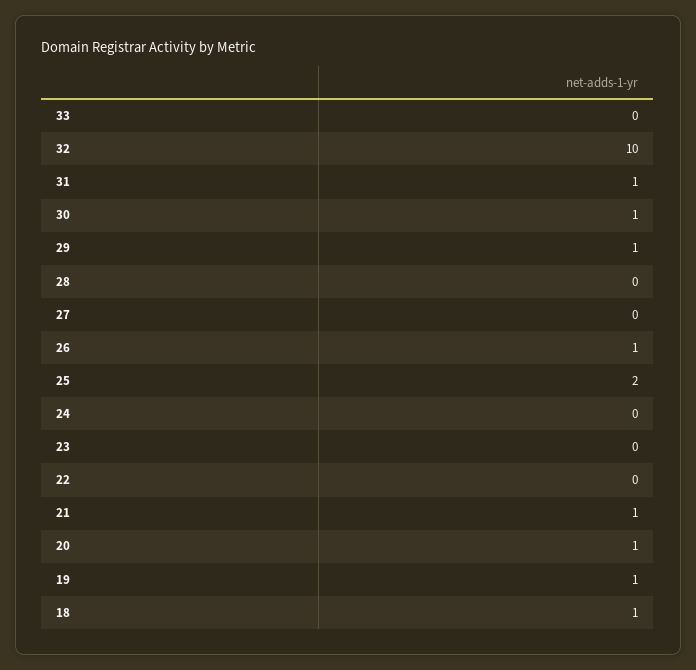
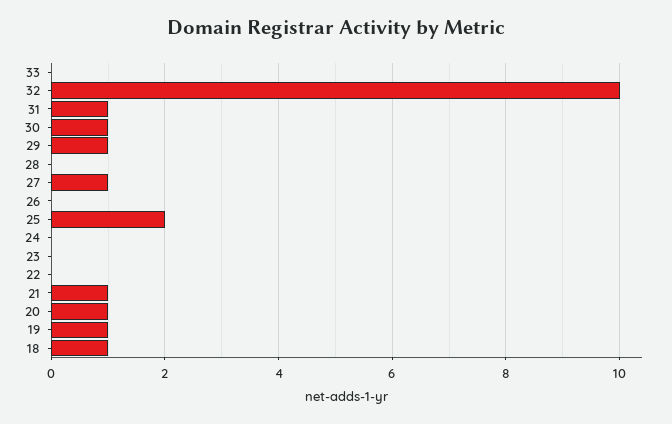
27: 0 -> 1
26: 1 -> 0

